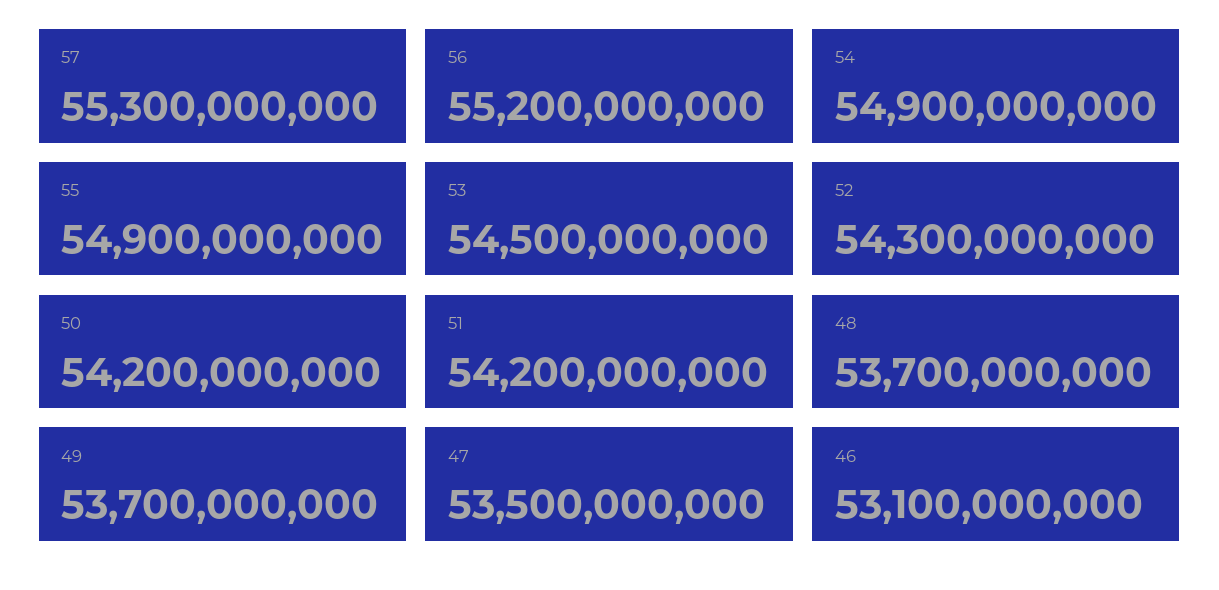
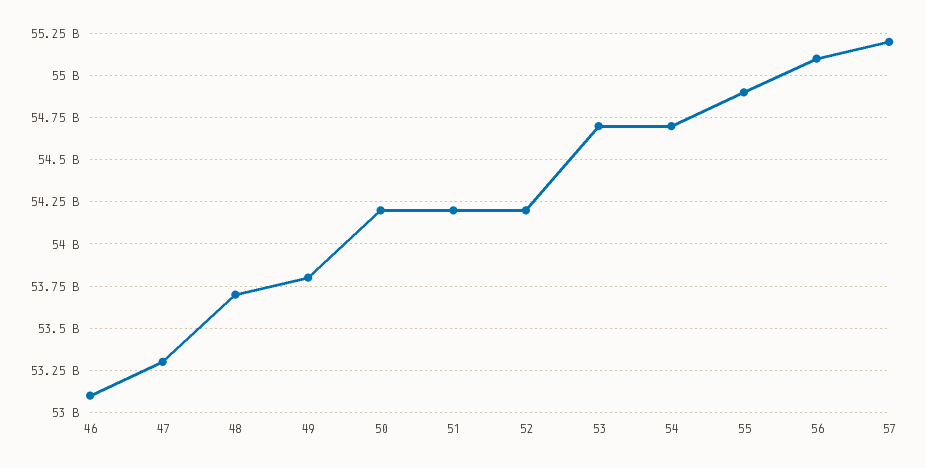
57: 55300000000 -> 55200000000
56: 55200000000 -> 55100000000
54: 54900000000 -> 54700000000
53: 54500000000 -> 54700000000
52: 54300000000 -> 54200000000
49: 53700000000 -> 53800000000
47: 53500000000 -> 53300000000

